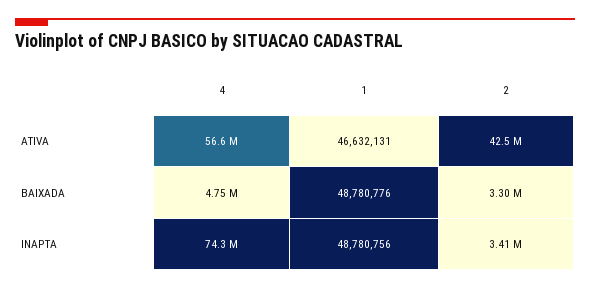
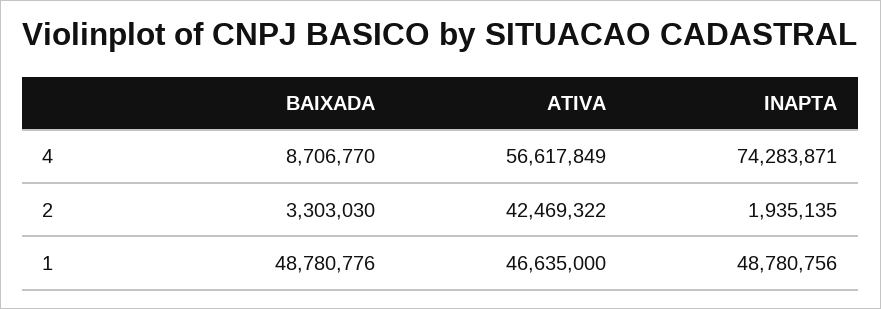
1, ATIVA: 46632131 -> 46635000
4, BAIXADA: 4750000 -> 8706770
2, INAPTA: 3410000 -> 1935135

